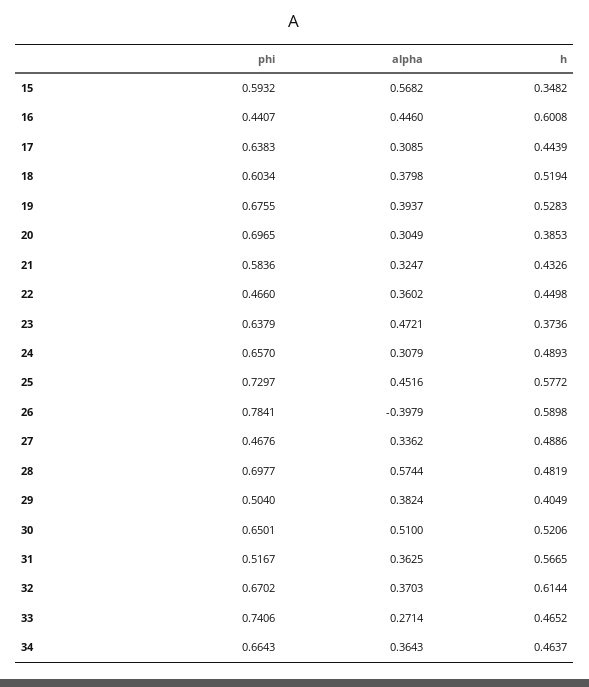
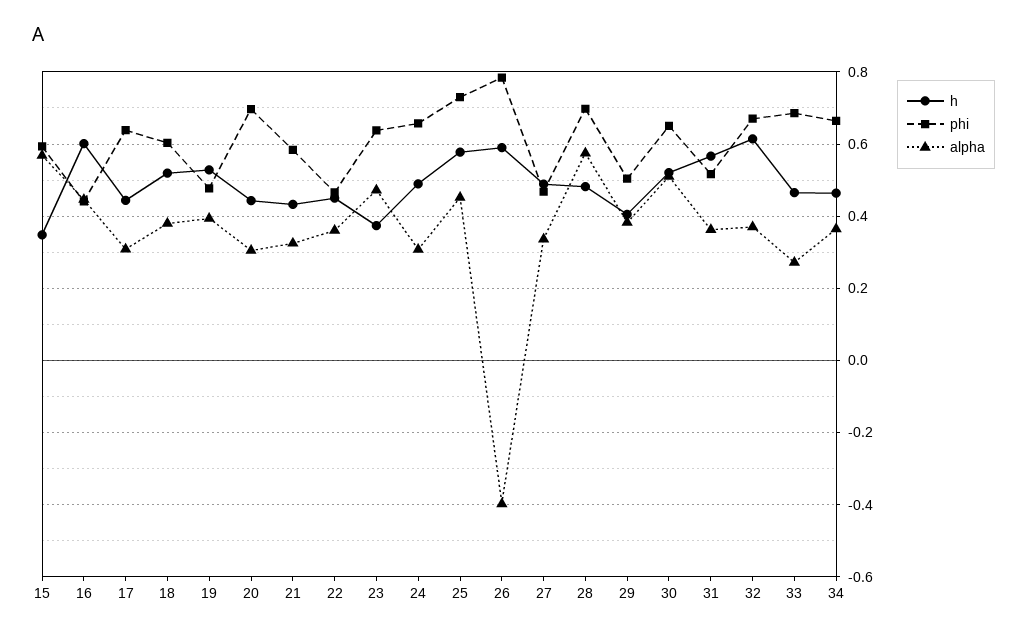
phi, 19: 0.6755 -> 0.48
h, 20: 0.3853 -> 0.44
phi, 33: 0.7406 -> 0.68

